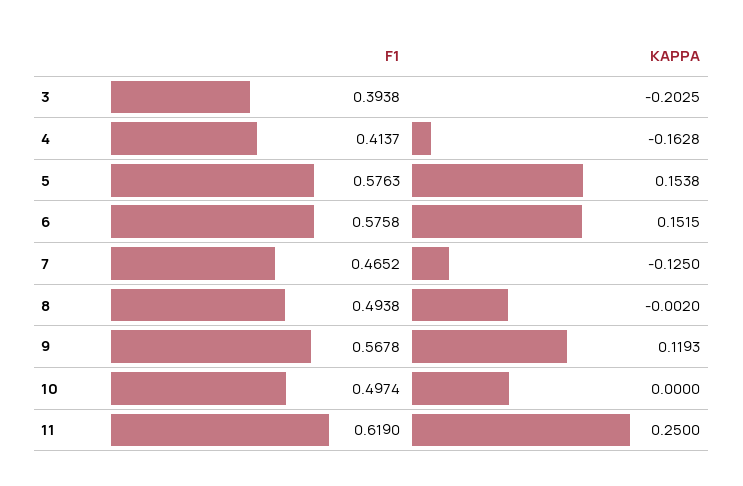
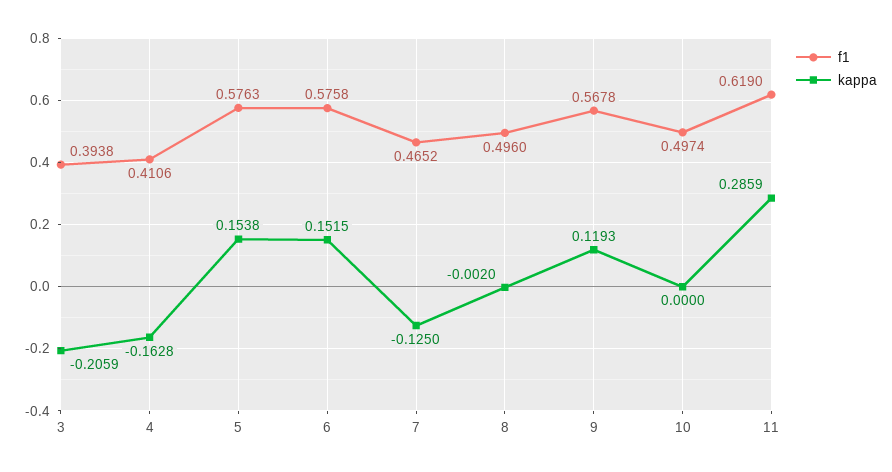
KAPPA, 3: -0.2025 -> -0.2059
F1, 4: 0.4137 -> 0.4106
F1, 8: 0.4938 -> 0.496
KAPPA, 11: 0.25 -> 0.2859

